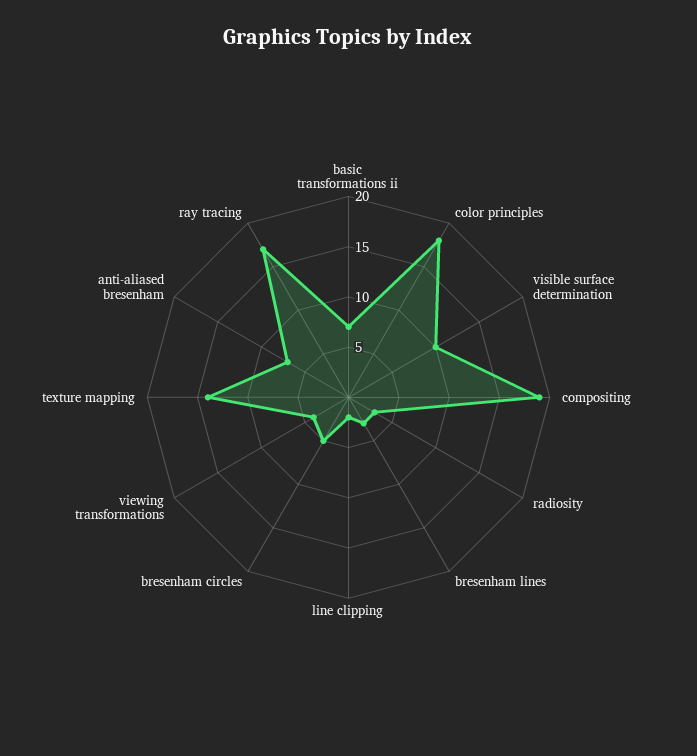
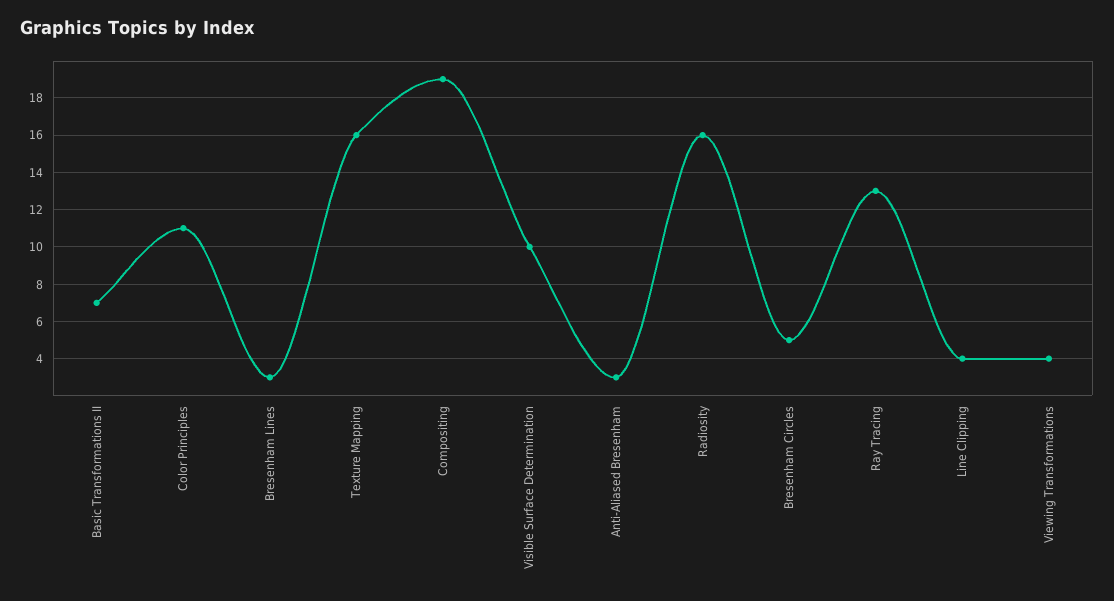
color principles: 18 -> 11
radiosity: 3 -> 16
line clipping: 2 -> 4
texture mapping: 14 -> 16
anti-aliased bresenham: 7 -> 3
ray tracing: 17 -> 13

